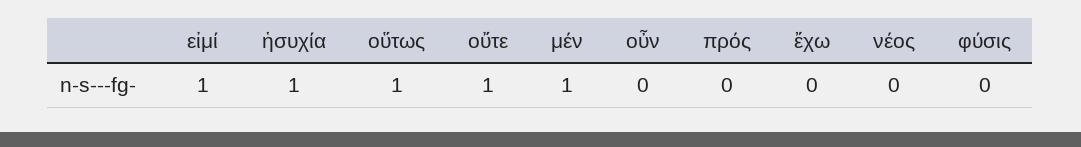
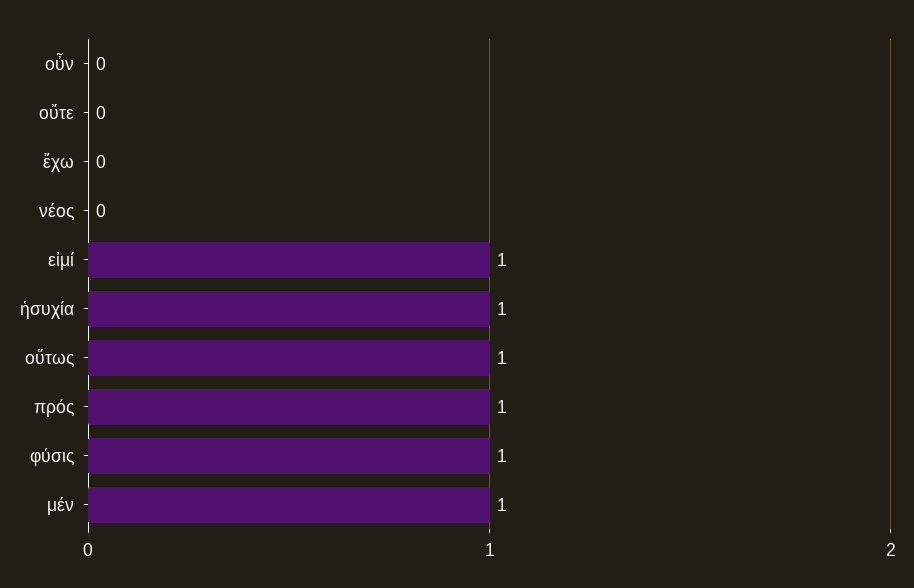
οὔτε: 1 -> 0
πρός: 0 -> 1
φύσις: 0 -> 1

